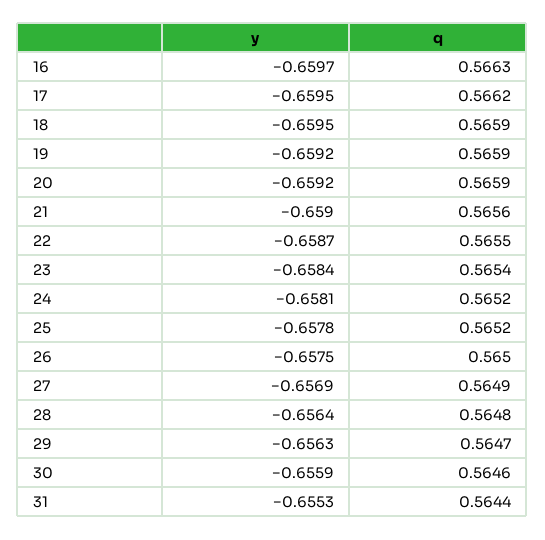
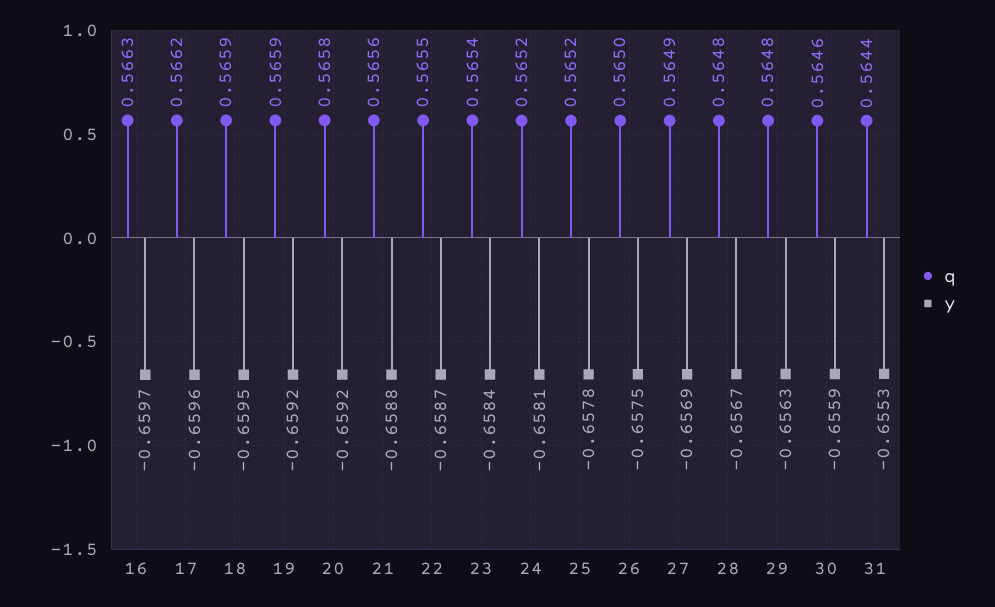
y, 17: -0.6595 -> -0.6596
q, 20: 0.5659 -> 0.5658
y, 21: -0.659 -> -0.6588
y, 28: -0.6564 -> -0.6567
q, 29: 0.5647 -> 0.5648

